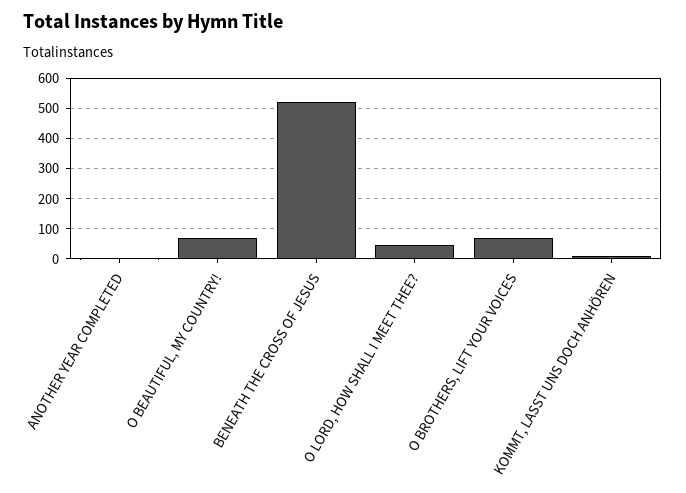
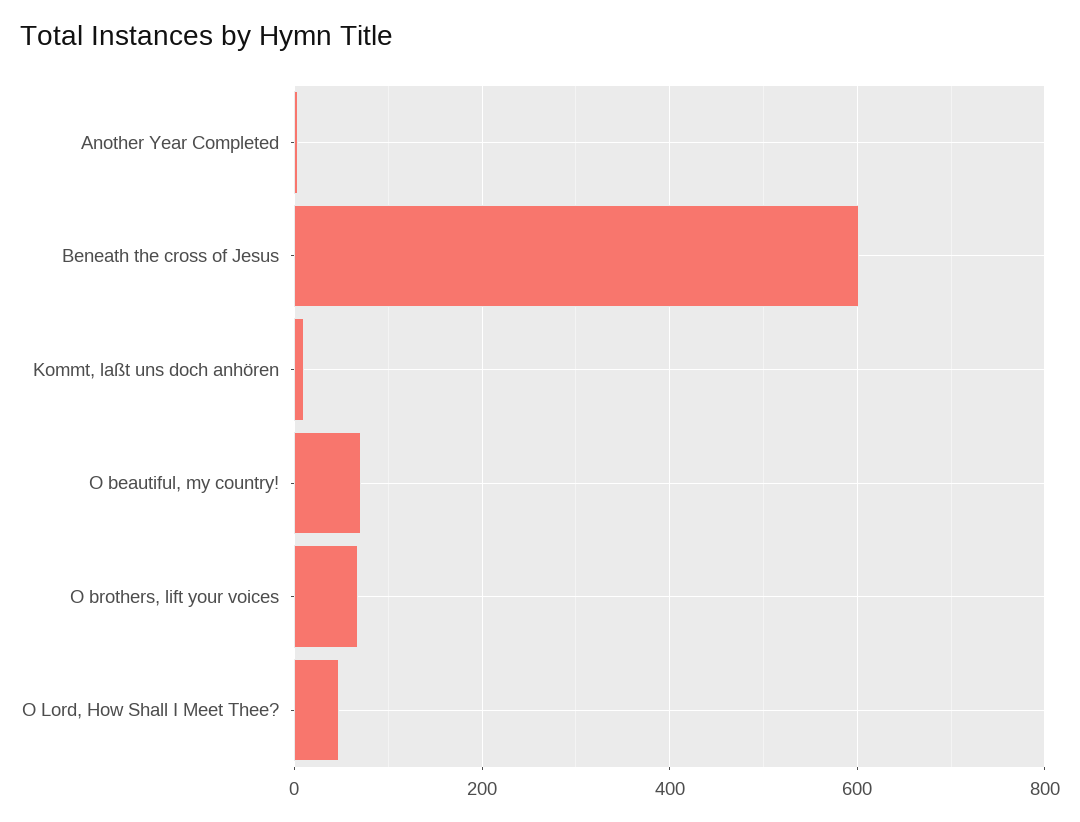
BENEATH THE CROSS OF JESUS: 520 -> 600

